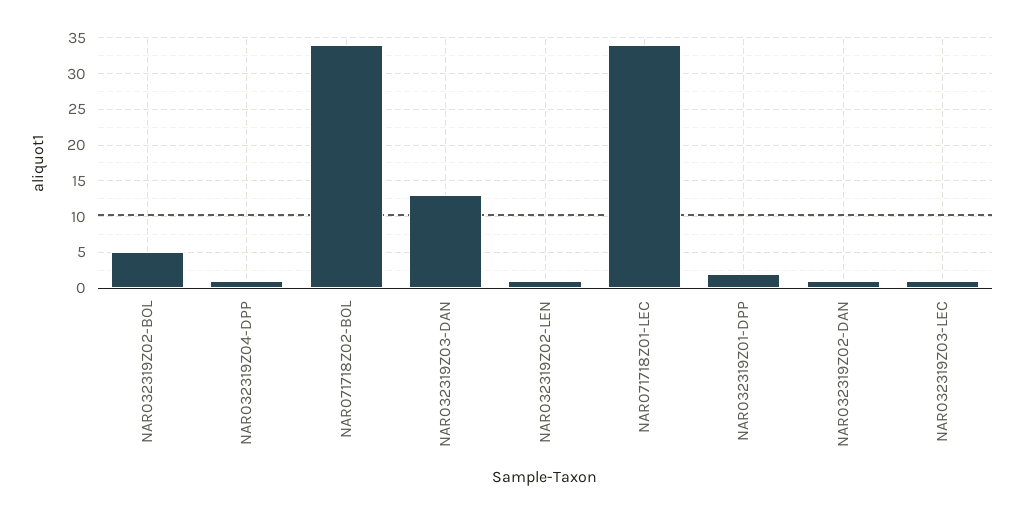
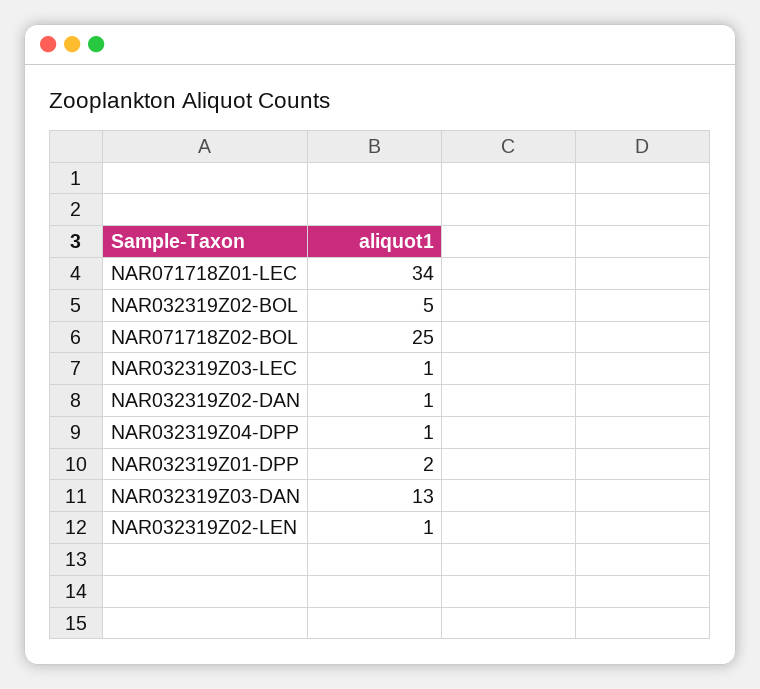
NAR071718Z02-BOL: 34 -> 25

